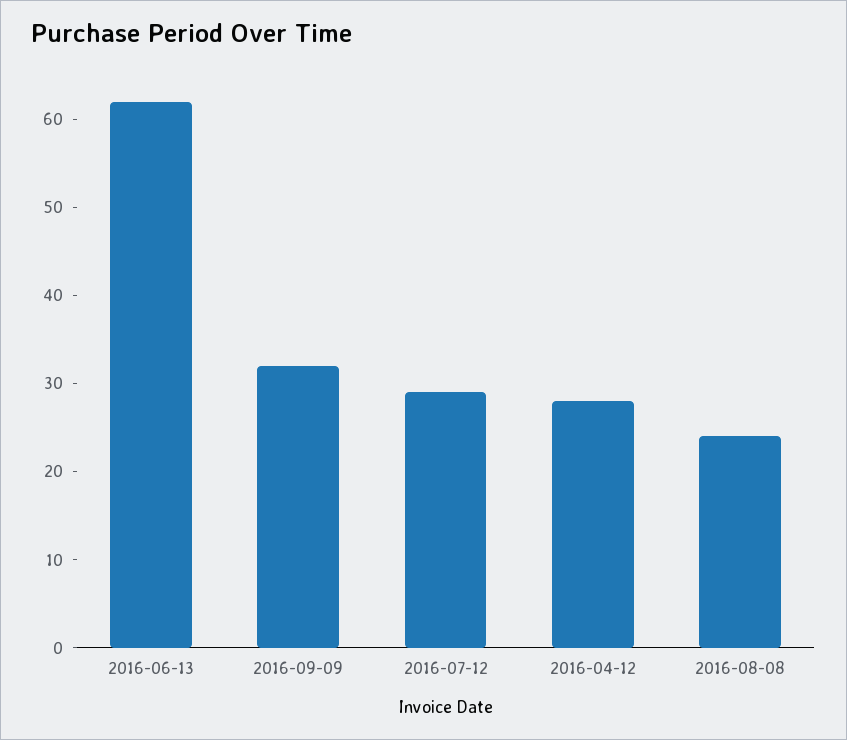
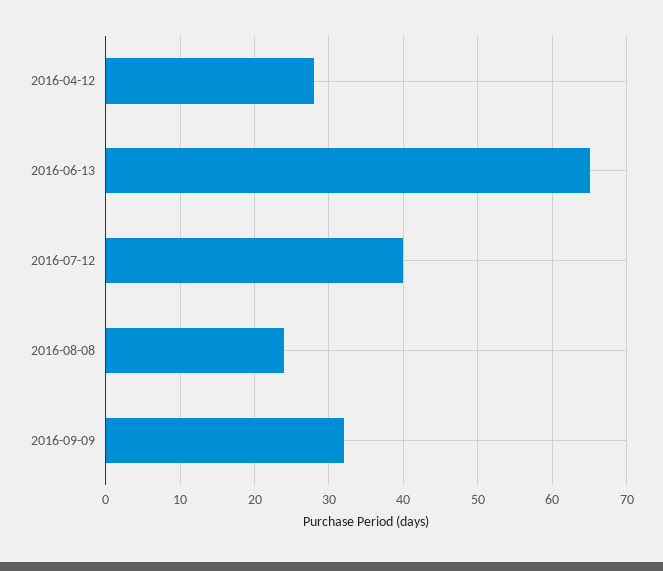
2016-06-13: 62 -> 65
2016-07-12: 29 -> 40

